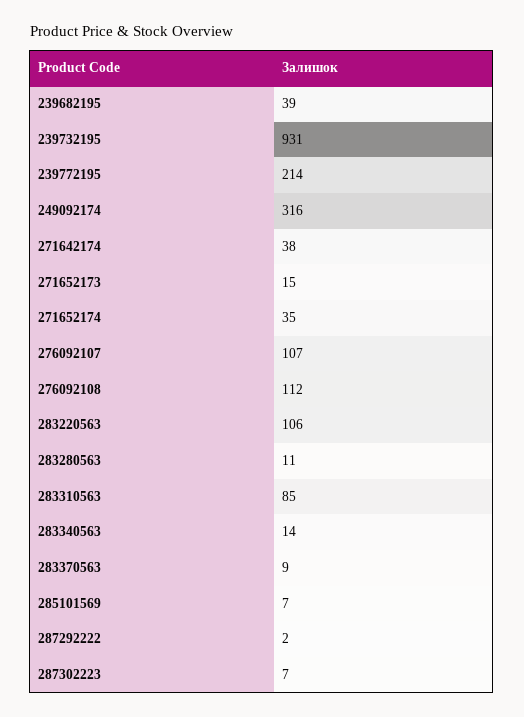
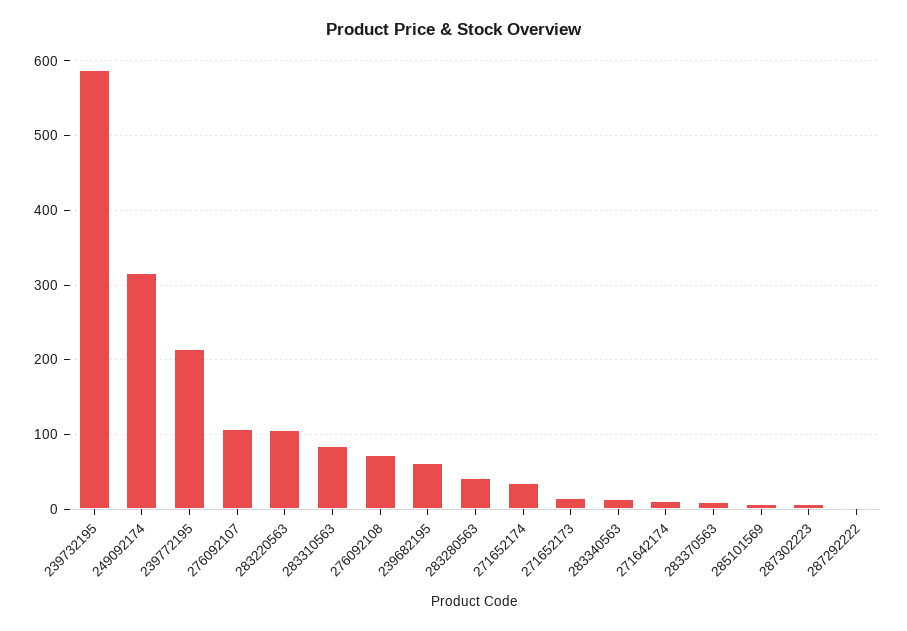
239682195: 39 -> 60
239732195: 931 -> 590
271642174: 38 -> 10
276092108: 112 -> 70
283280563: 11 -> 40

